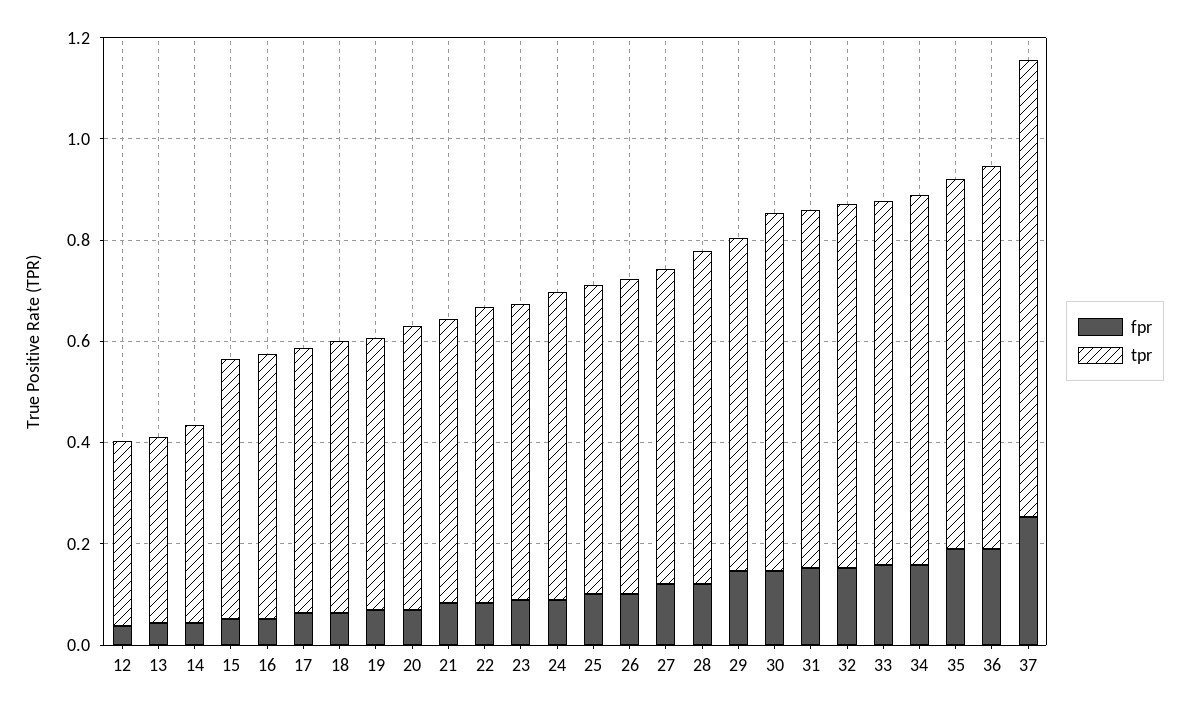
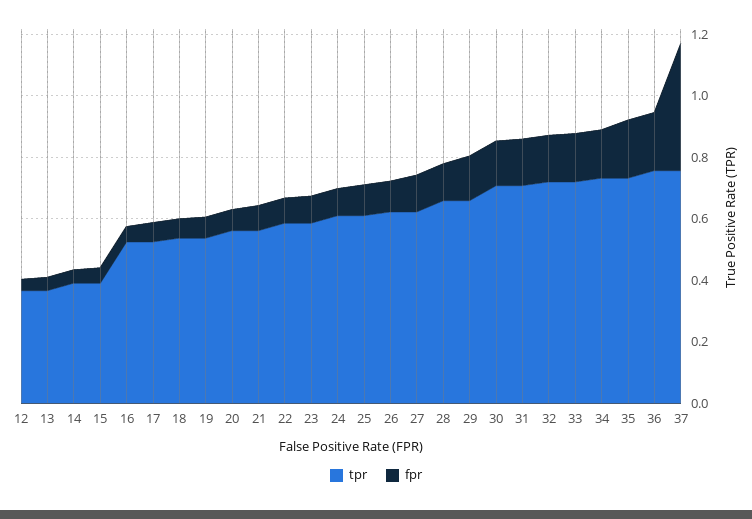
tpr, 15: 0.5 -> 0.4
fpr, 37: 0.25 -> 0.4
tpr, 37: 0.9 -> 0.75

